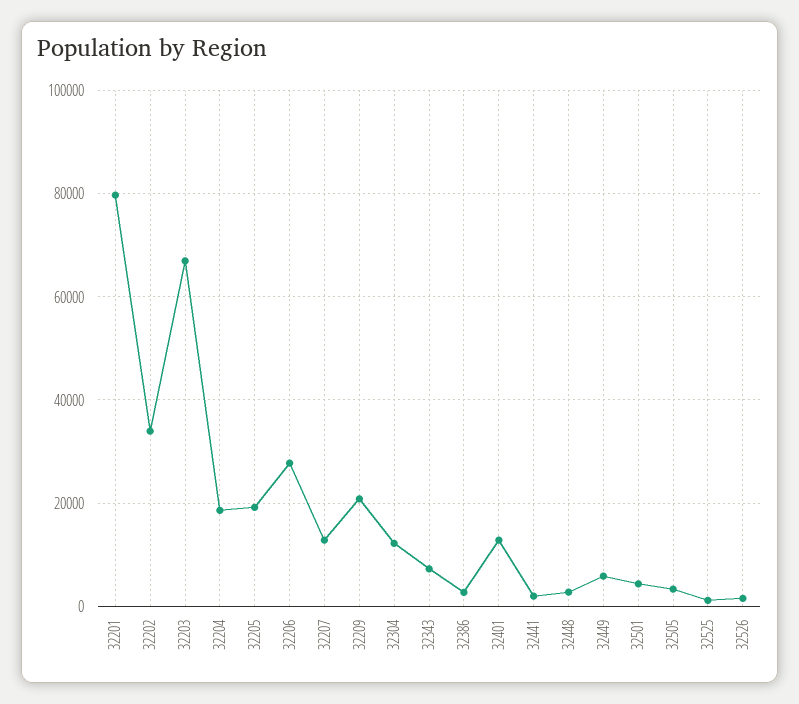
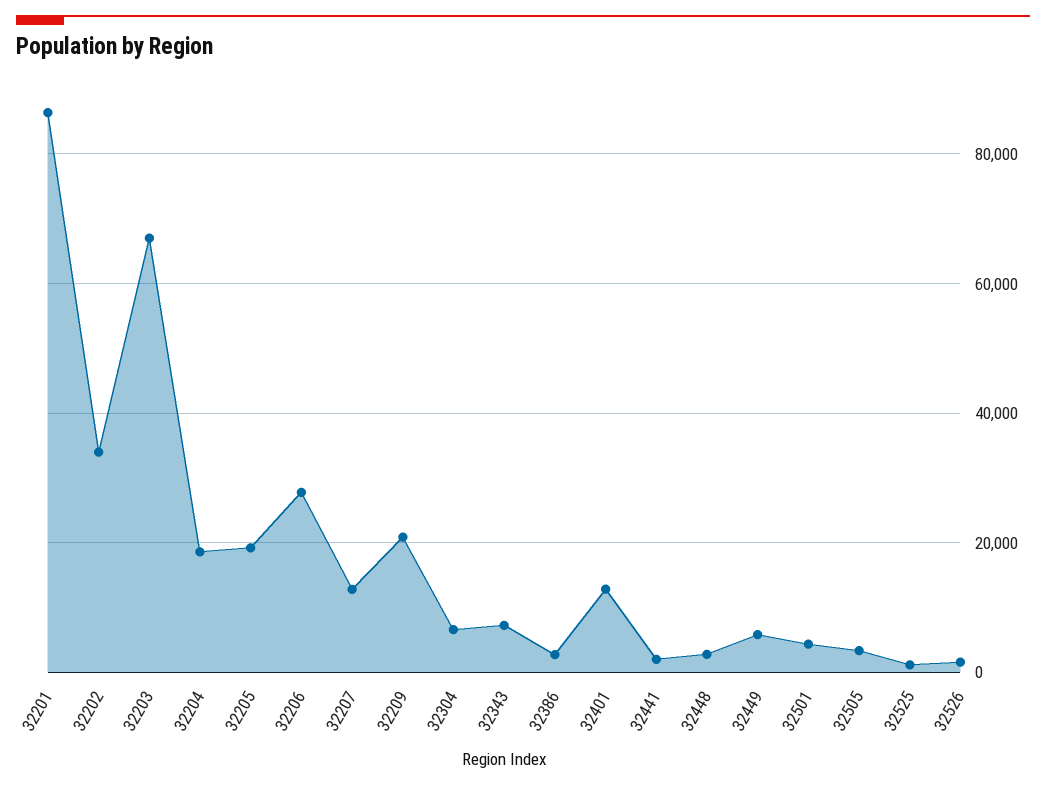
32201: 80000 -> 86000
32304: 12000 -> 6000

